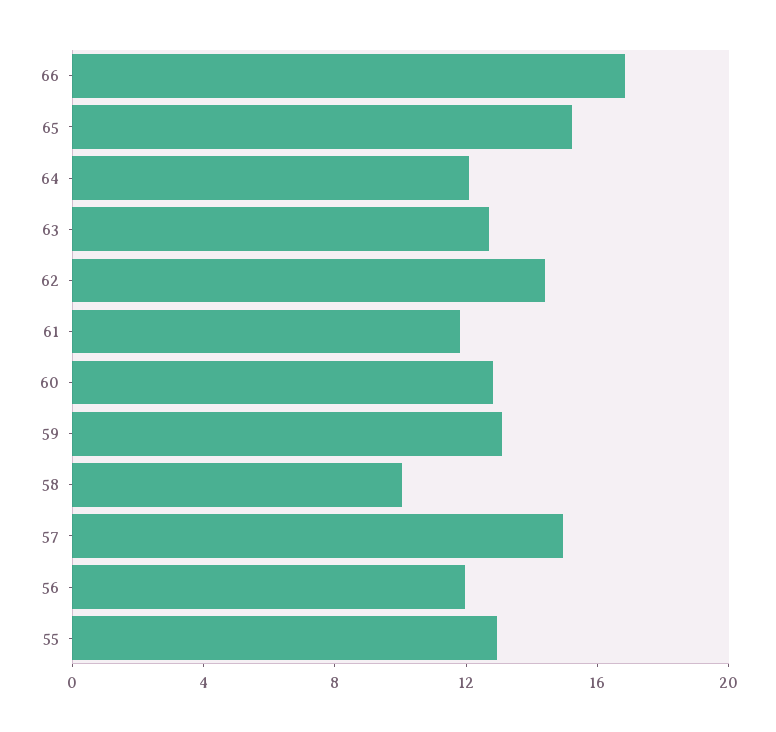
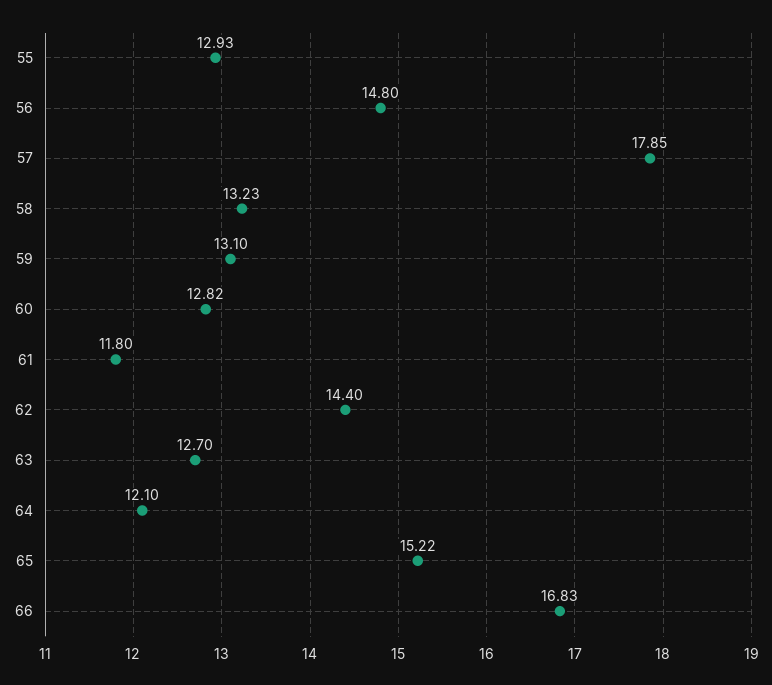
58: 10 -> 13.23
57: 15 -> 17.85
56: 12 -> 14.8

